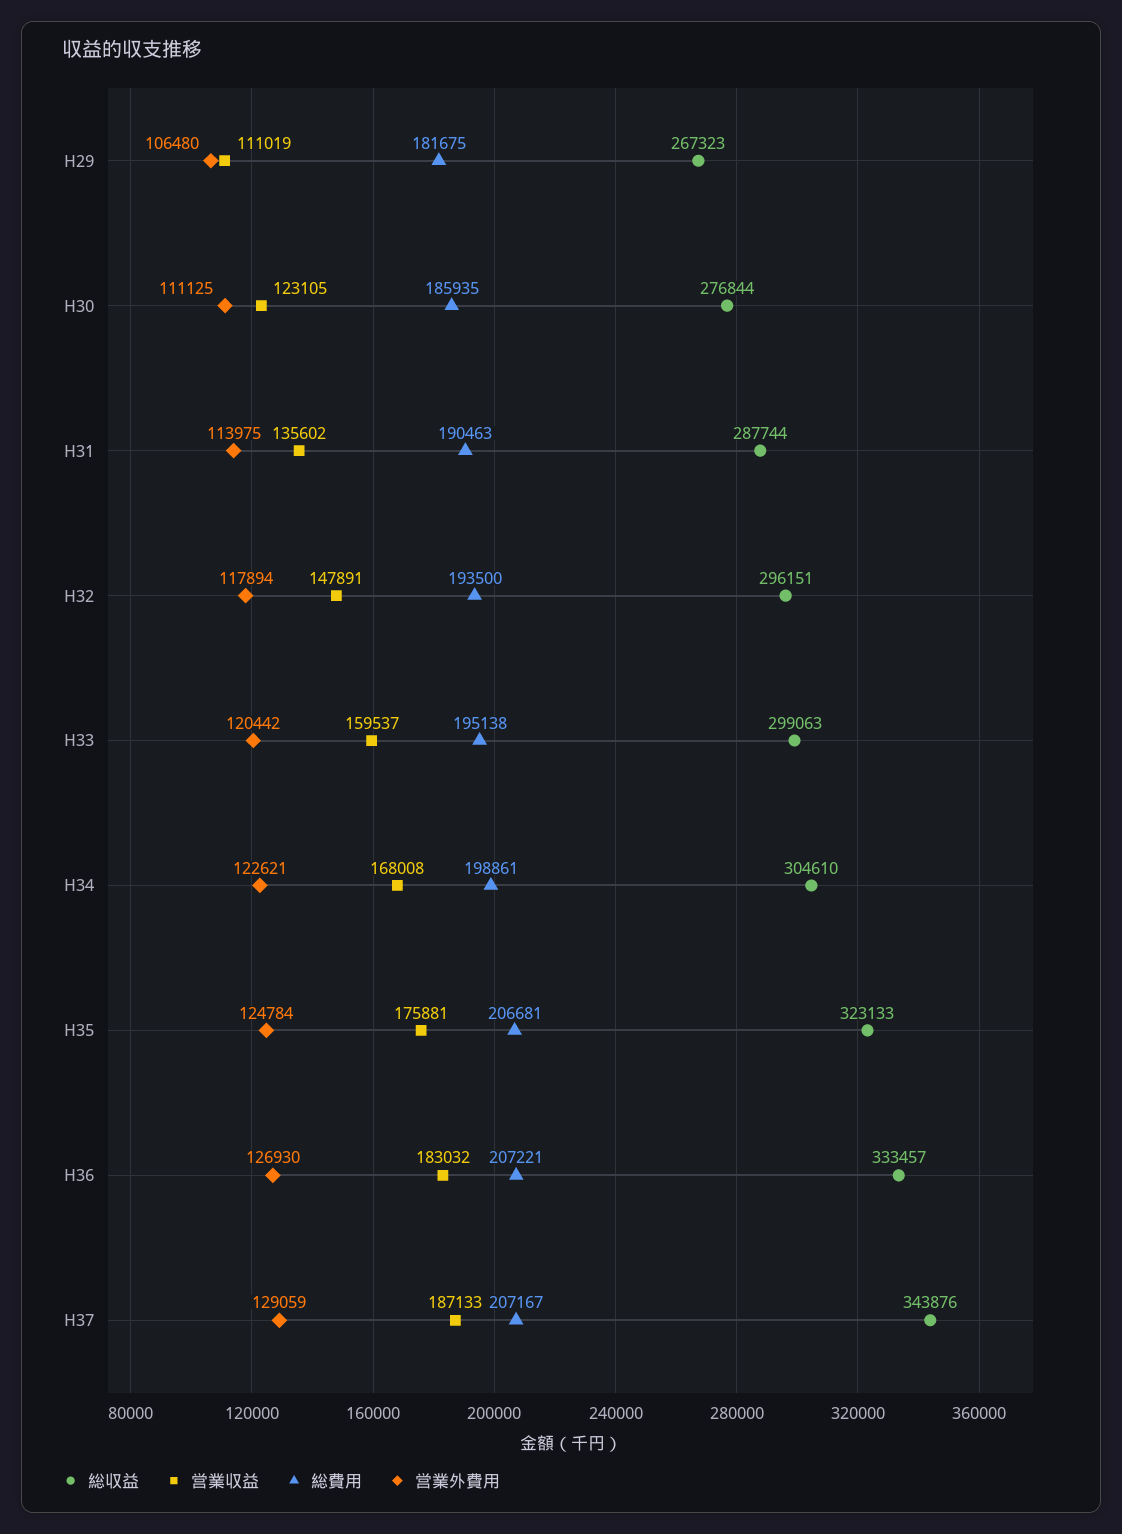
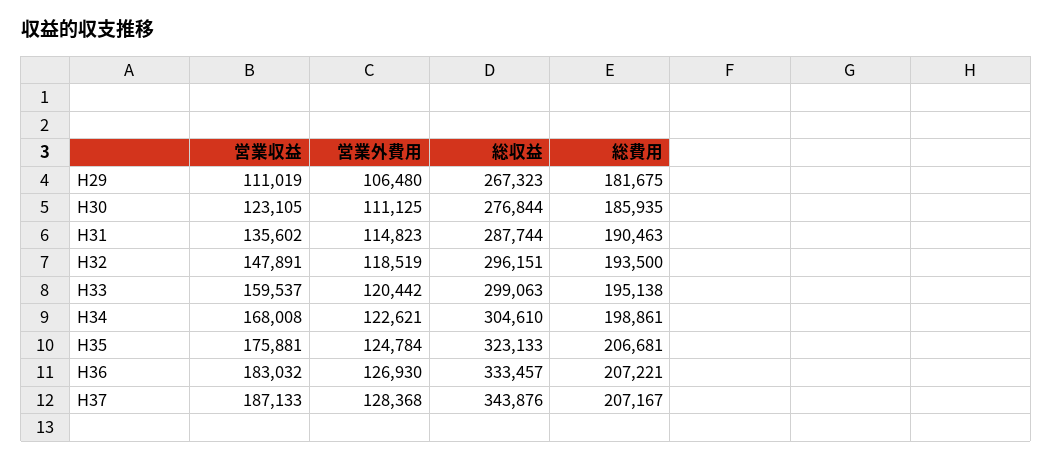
営業外費用, H31: 113975 -> 114823
営業外費用, H32: 117894 -> 118519
営業外費用, H37: 129059 -> 128368

